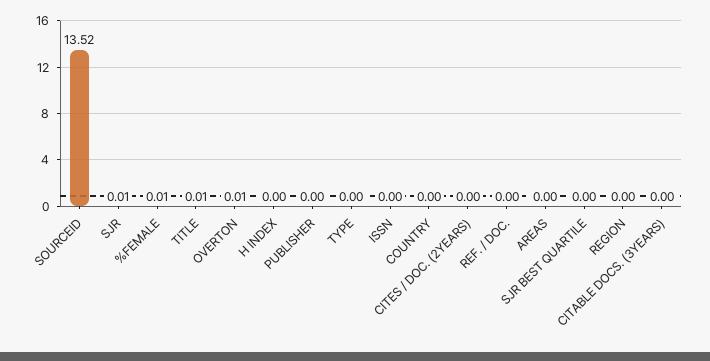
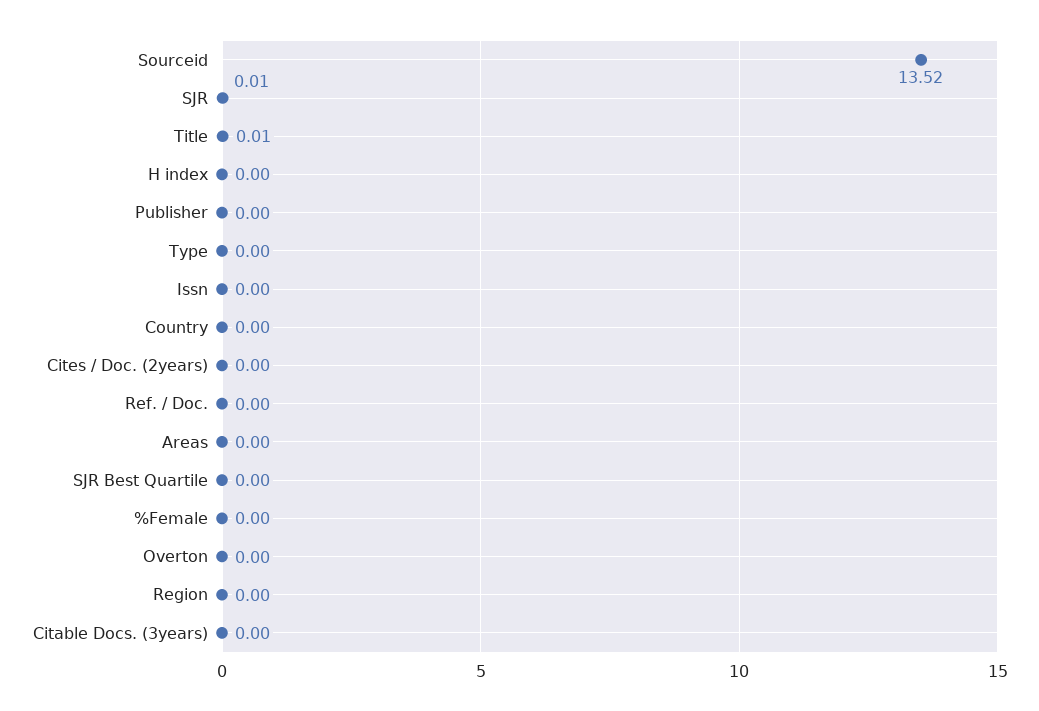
%FEMALE: 0.01 -> 0
OVERTON: 0.01 -> 0

